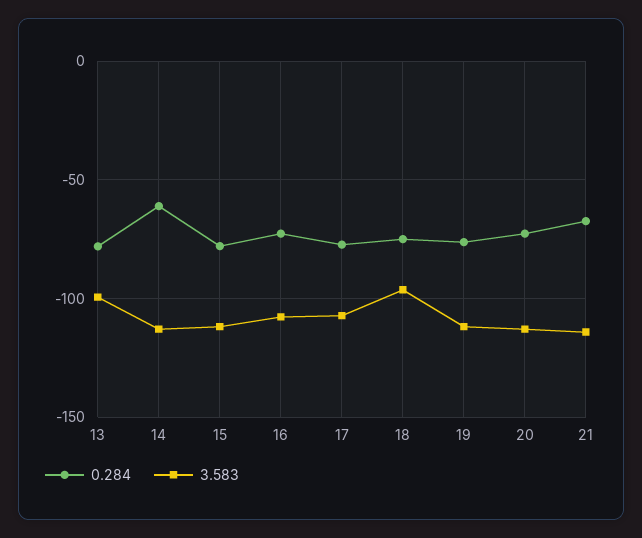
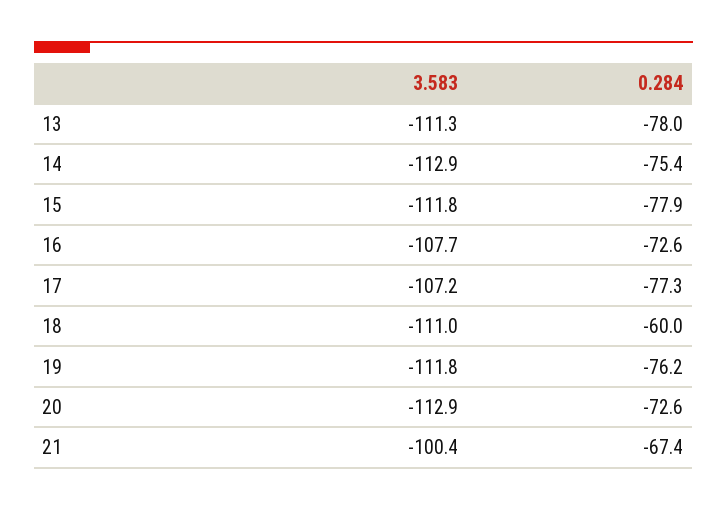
3.583, 13: -100 -> -111.3
0.284, 14: -60 -> -75.4
0.284, 18: -75 -> -60
3.583, 18: -95 -> -111
3.583, 21: -115 -> -100.4

